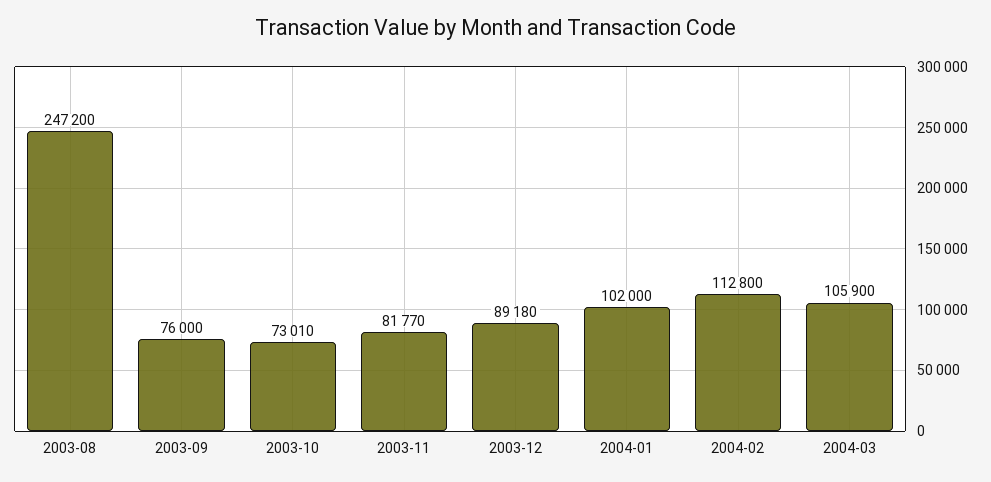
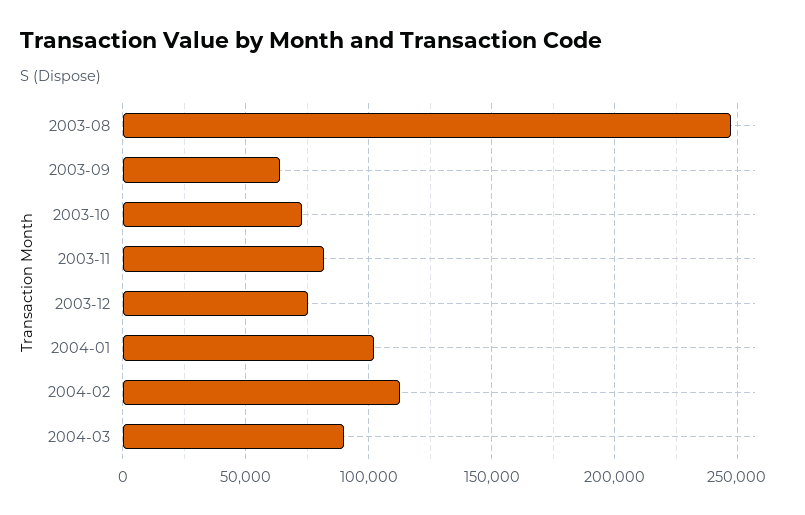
2003-09: 76000 -> 65000
2003-12: 89180 -> 75000
2004-03: 105900 -> 90000

